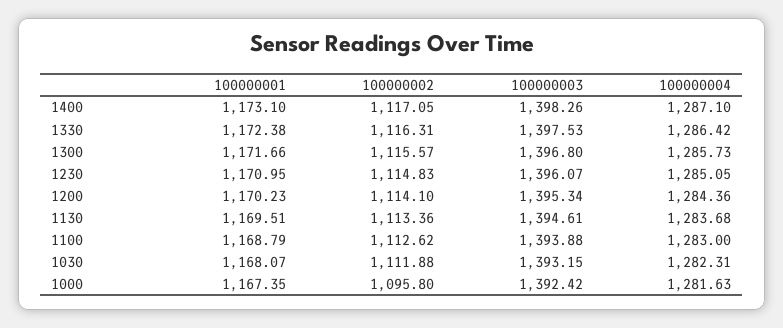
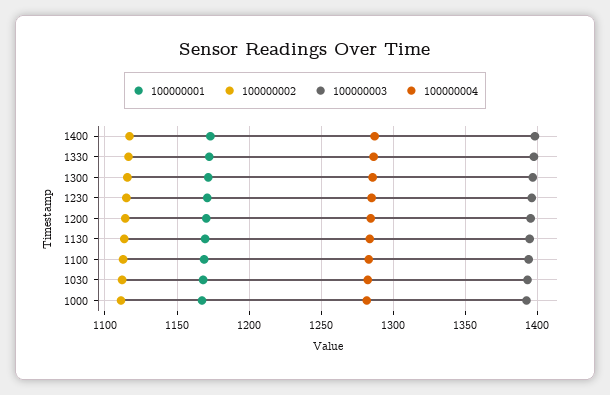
100000002, 1000: 1095.8 -> 1110

